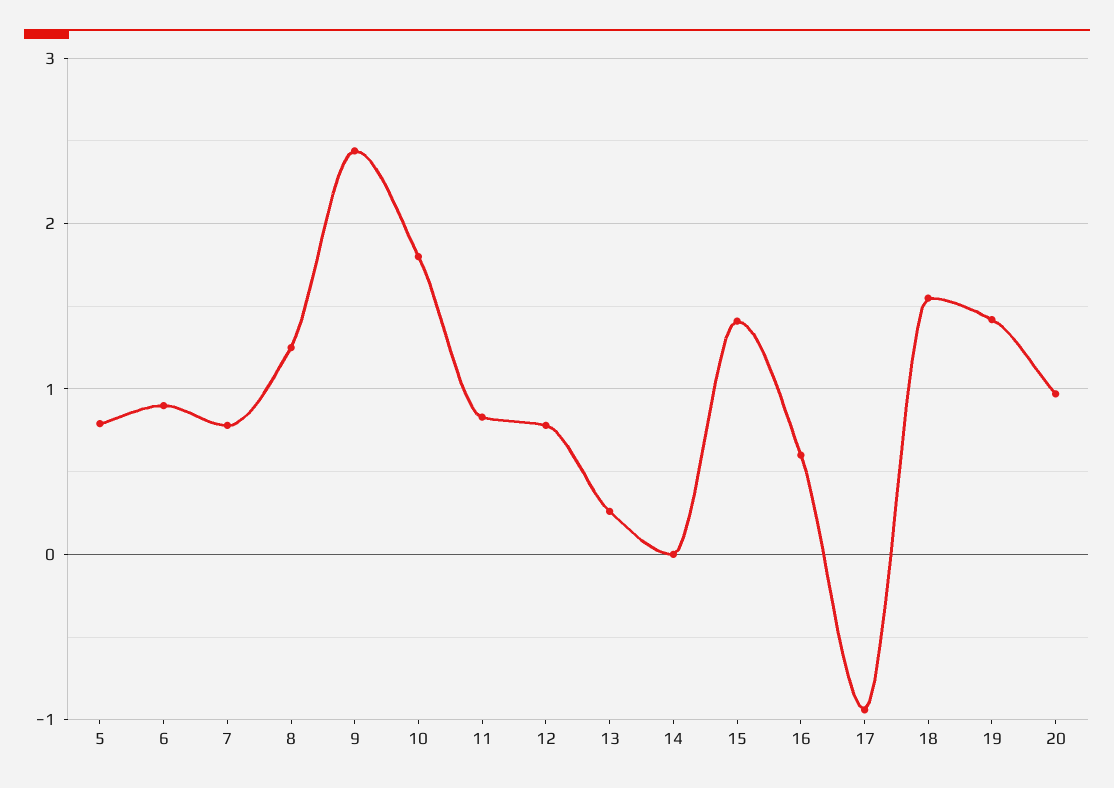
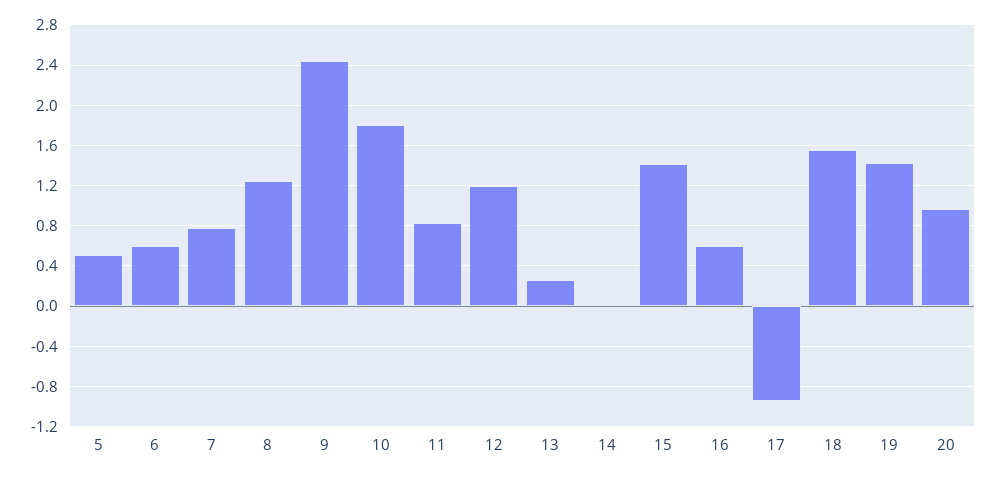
5: 0.8 -> 0.5
6: 0.9 -> 0.6
12: 0.8 -> 1.2

